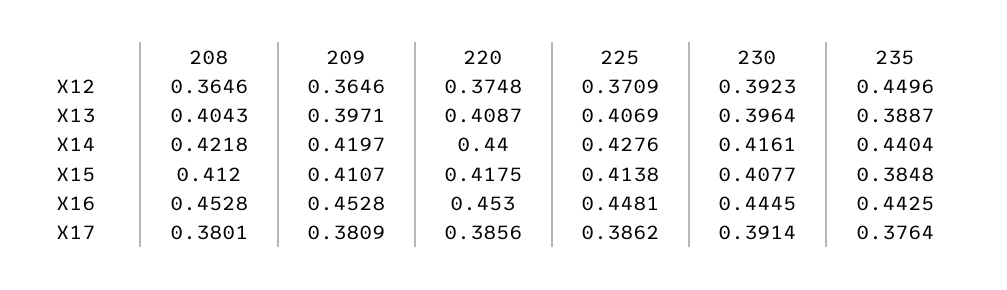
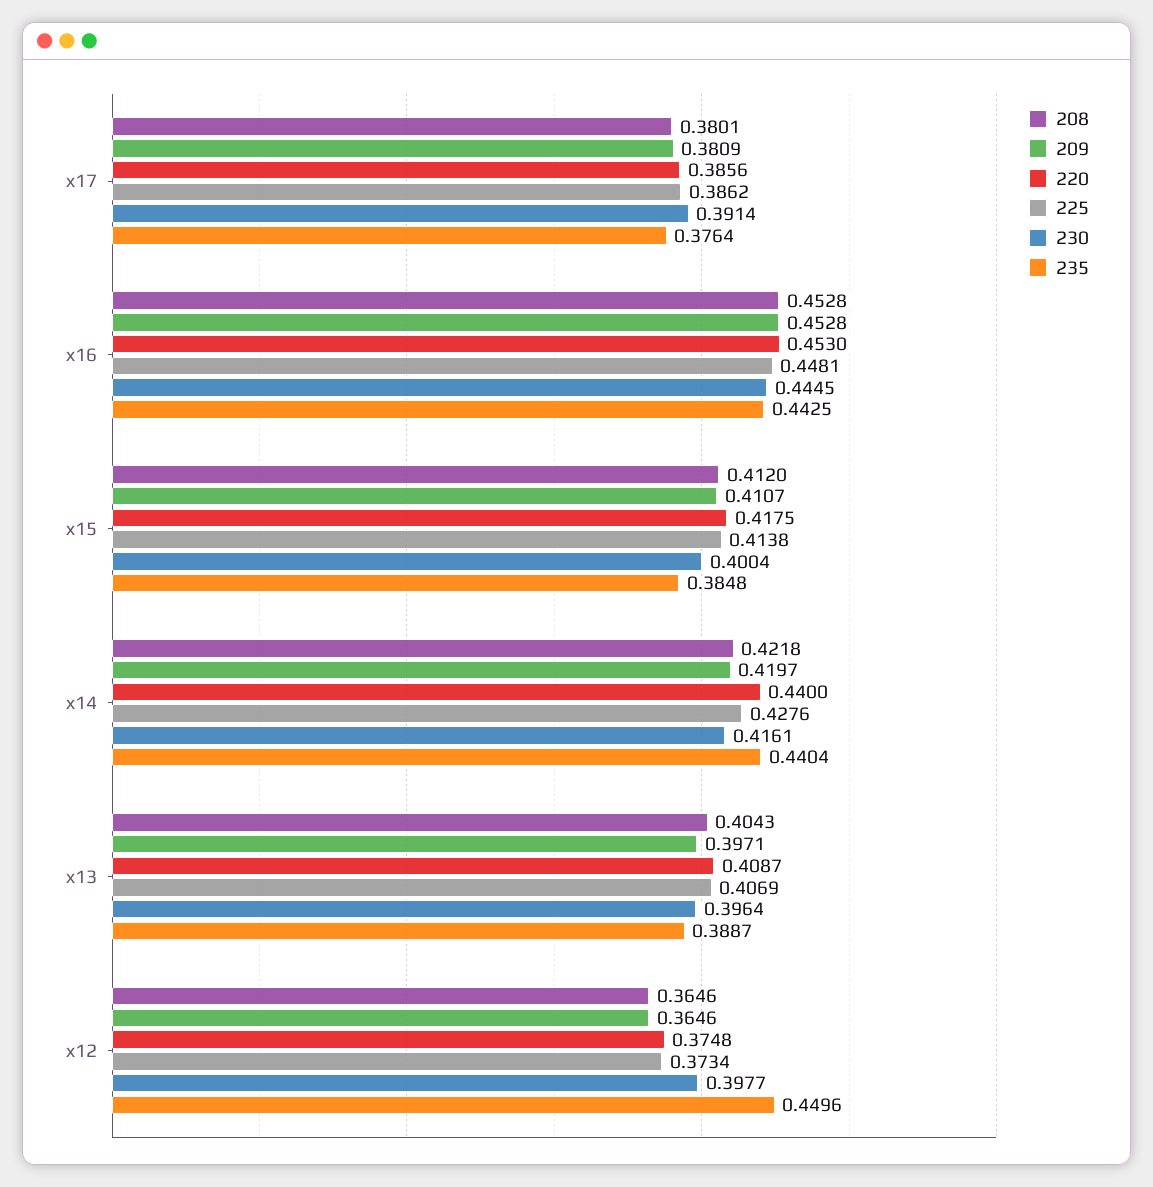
225, X12: 0.3709 -> 0.3734
230, X12: 0.3923 -> 0.3977
230, X15: 0.4077 -> 0.4004

